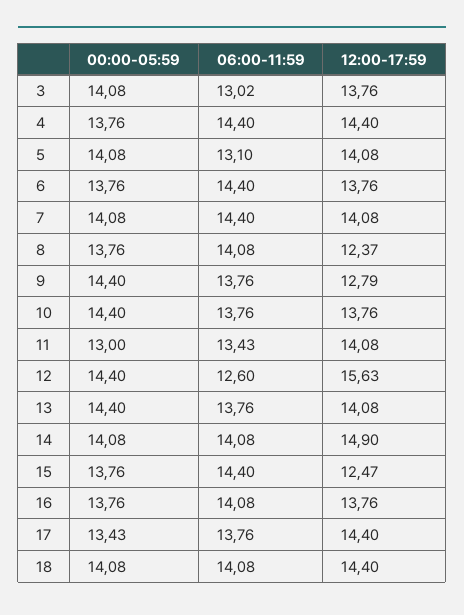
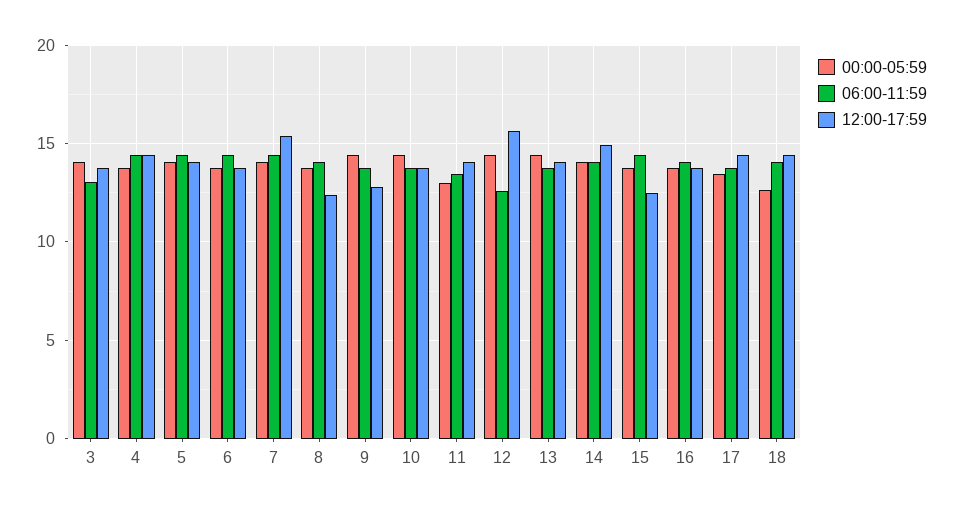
06:00-11:59, 5: 13.1 -> 14.5
12:00-17:59, 7: 14.08 -> 15.5
00:00-05:59, 18: 14.08 -> 12.5

